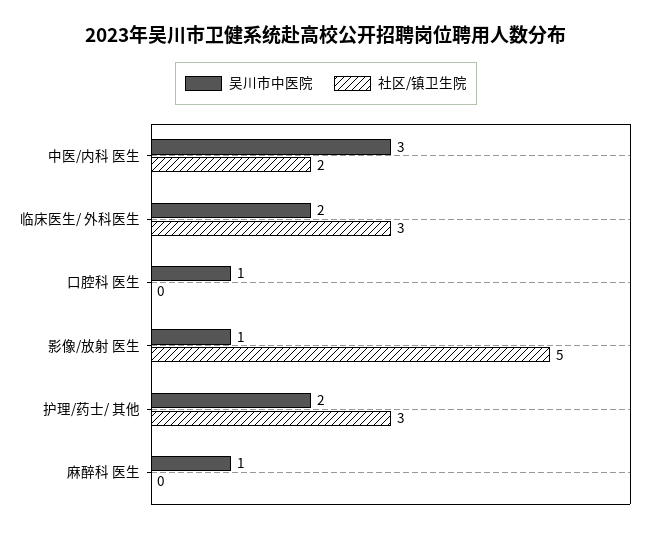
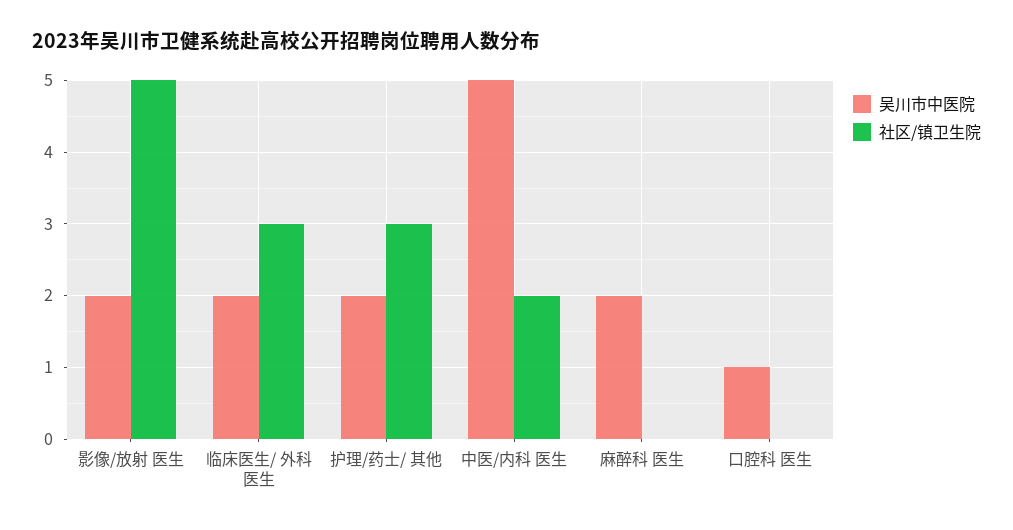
吴川市中医院, 中医/内科 医生: 3 -> 5
吴川市中医院, 影像/放射 医生: 1 -> 2
吴川市中医院, 麻醉科 医生: 1 -> 2

